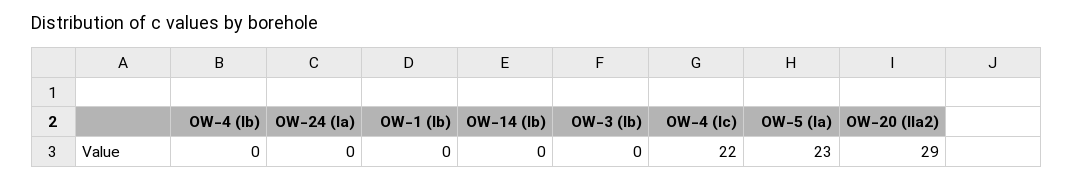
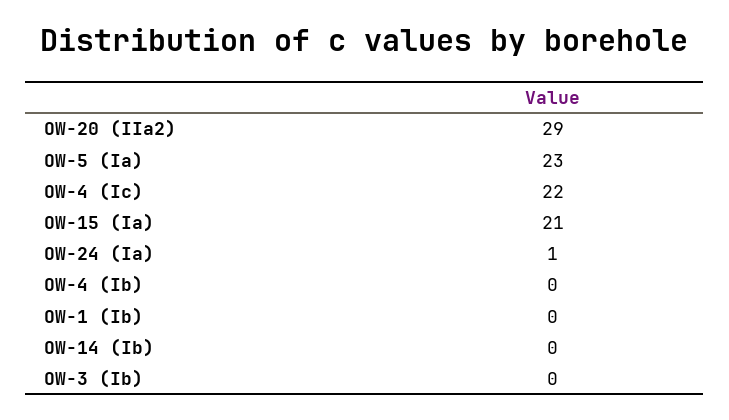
OW-24 (Ia): 0 -> 1
OW-15 (Ia): none -> 21

